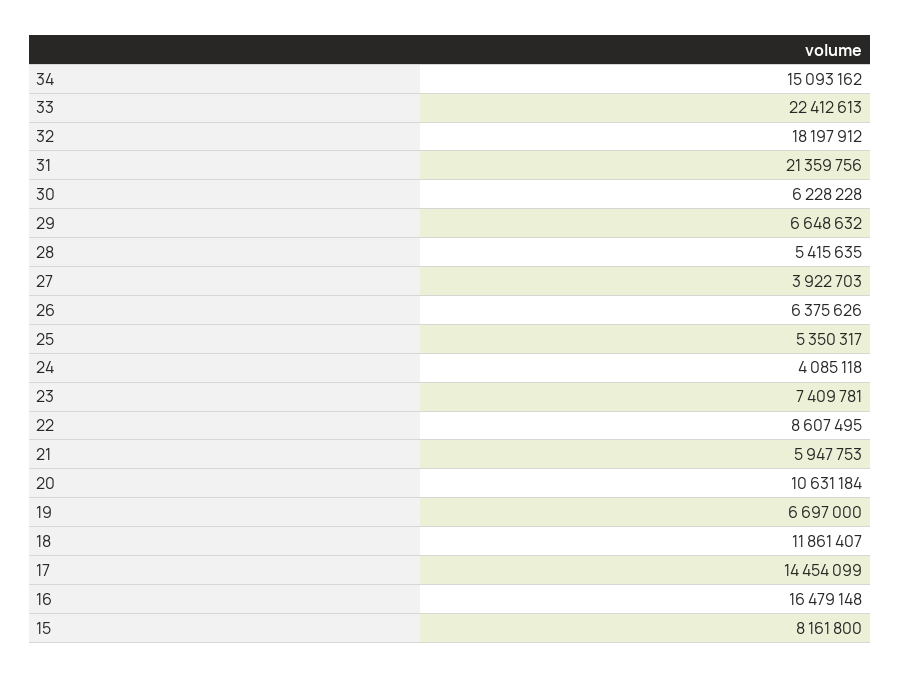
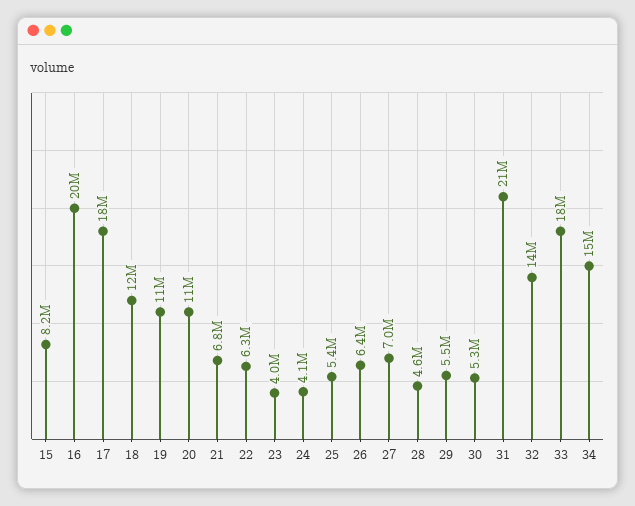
33: 22412613 -> 18000000
32: 18197912 -> 14000000
30: 6228228 -> 5300000
29: 6648632 -> 5500000
28: 5415635 -> 4600000
27: 3922703 -> 7000000
23: 7409781 -> 4000000
22: 8607495 -> 6300000
21: 5947753 -> 6800000
19: 6697000 -> 11000000
17: 14454099 -> 18000000
16: 16479148 -> 20000000

